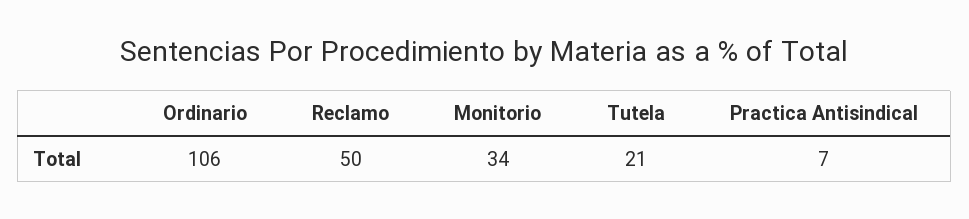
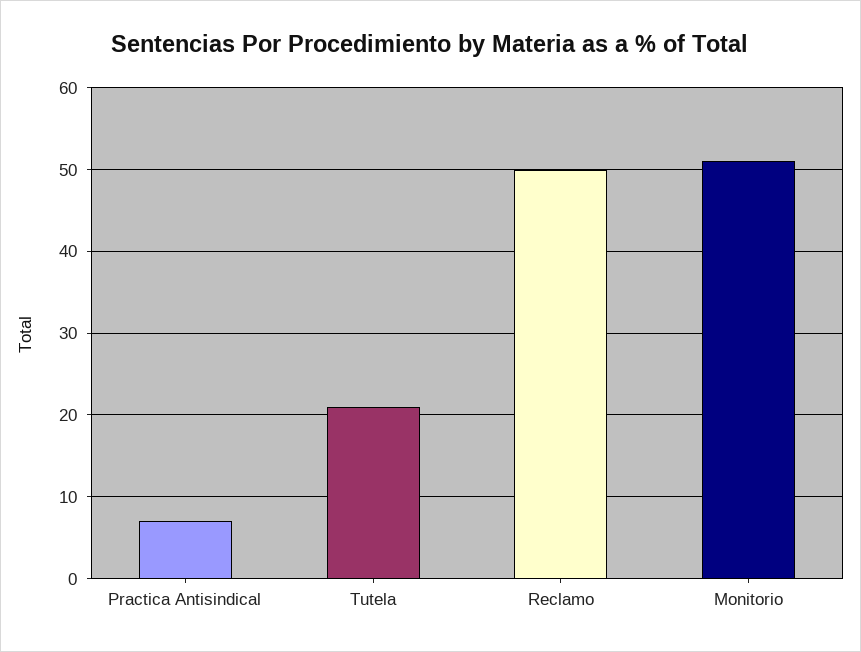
Ordinario: 106 -> none
Monitorio: 34 -> 51

